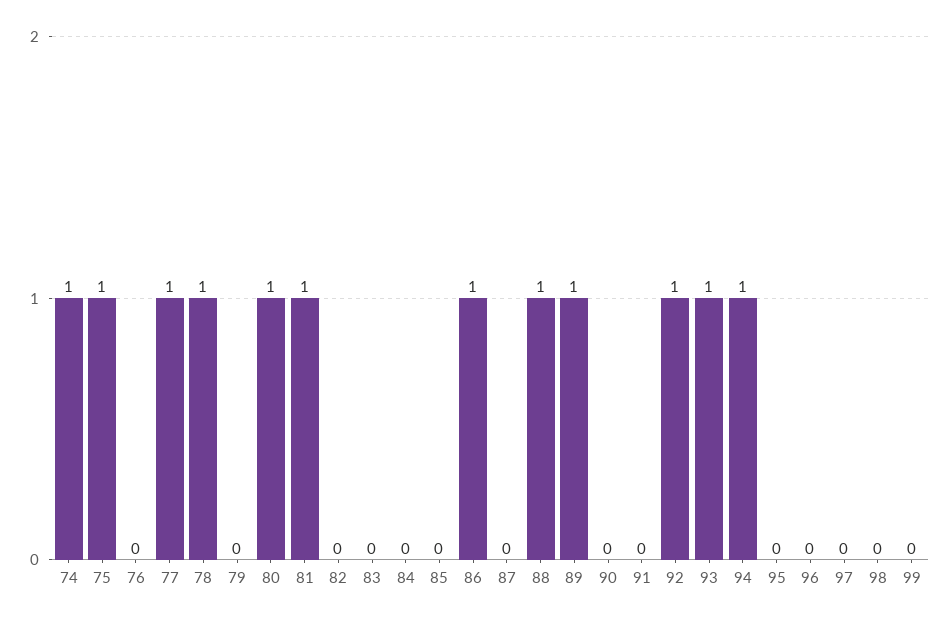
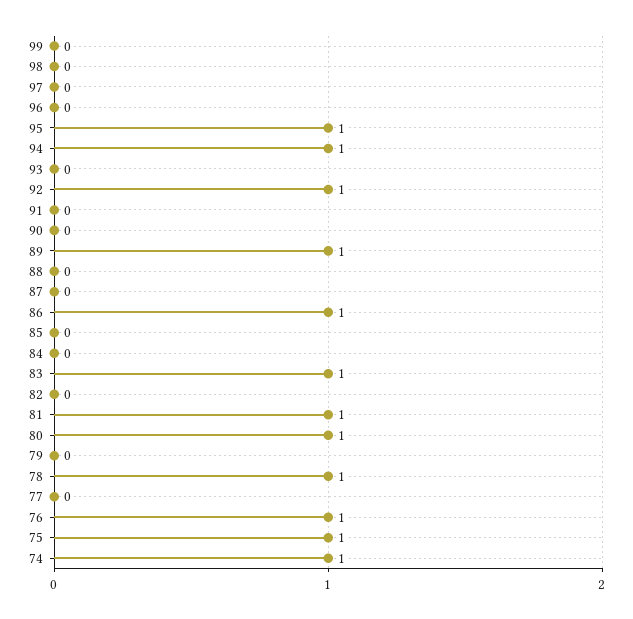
76: 0 -> 1
77: 1 -> 0
83: 0 -> 1
88: 1 -> 0
93: 1 -> 0
95: 0 -> 1

